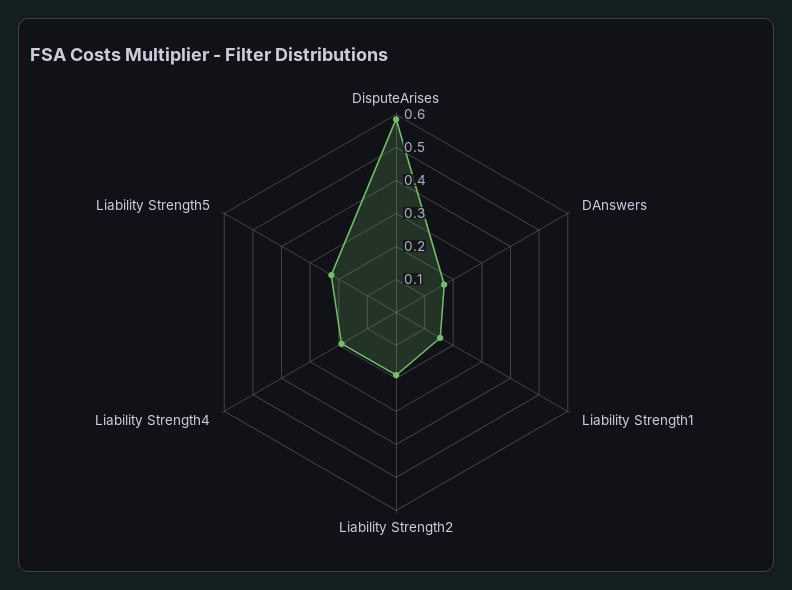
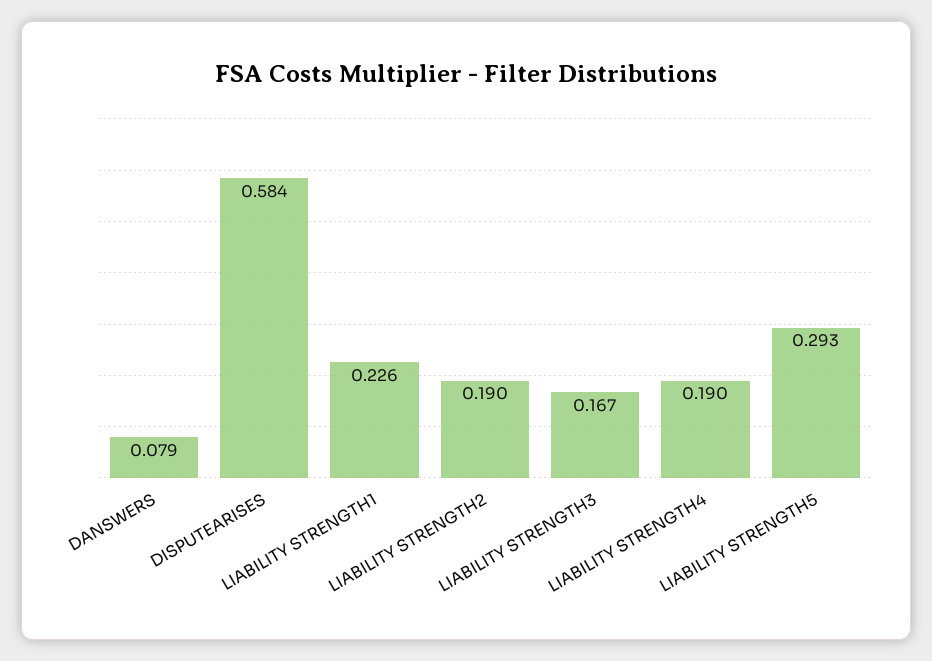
DAnswers: 0.175 -> 0.079
Liability Strength1: 0.15 -> 0.226
Liability Strength5: 0.225 -> 0.293
LIABILITY STRENGTH3: none -> 0.167

